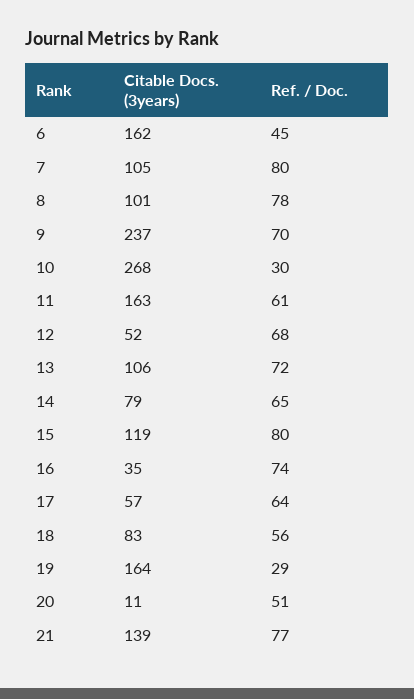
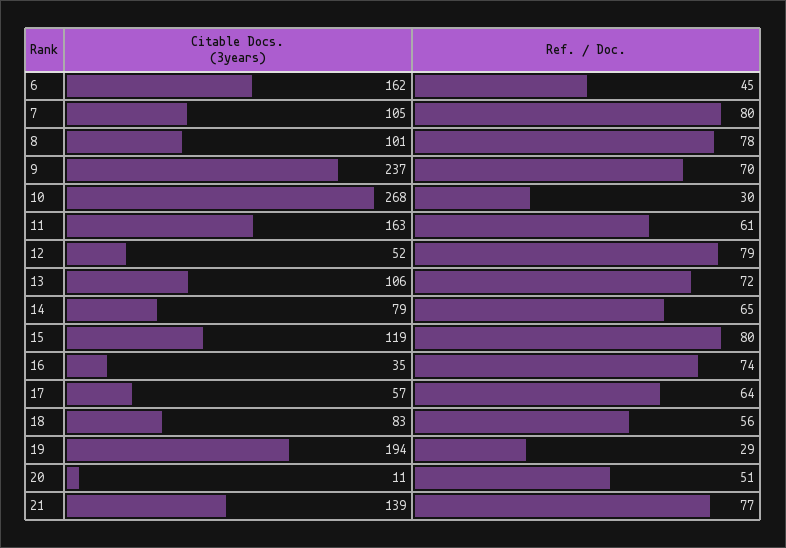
Ref. / Doc., 12: 68 -> 79
Citable Docs. (3years), 19: 164 -> 194

